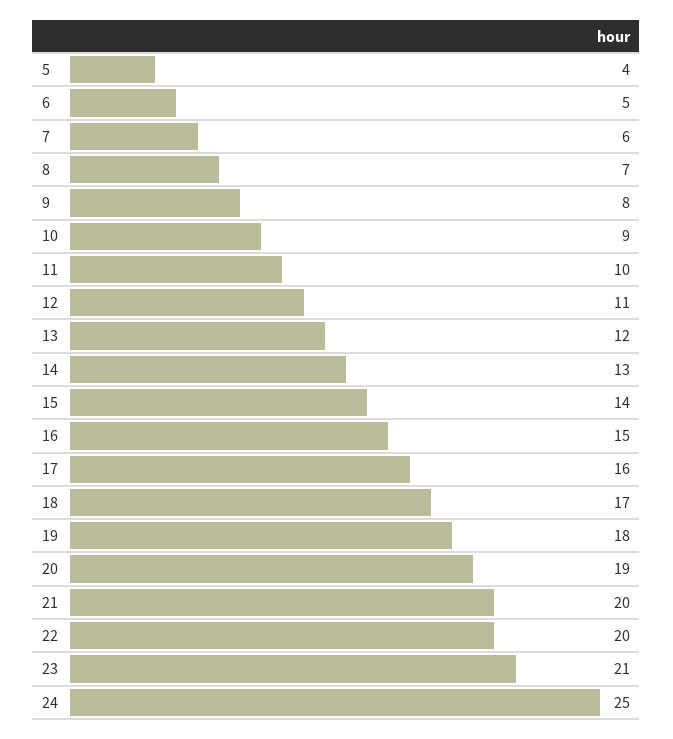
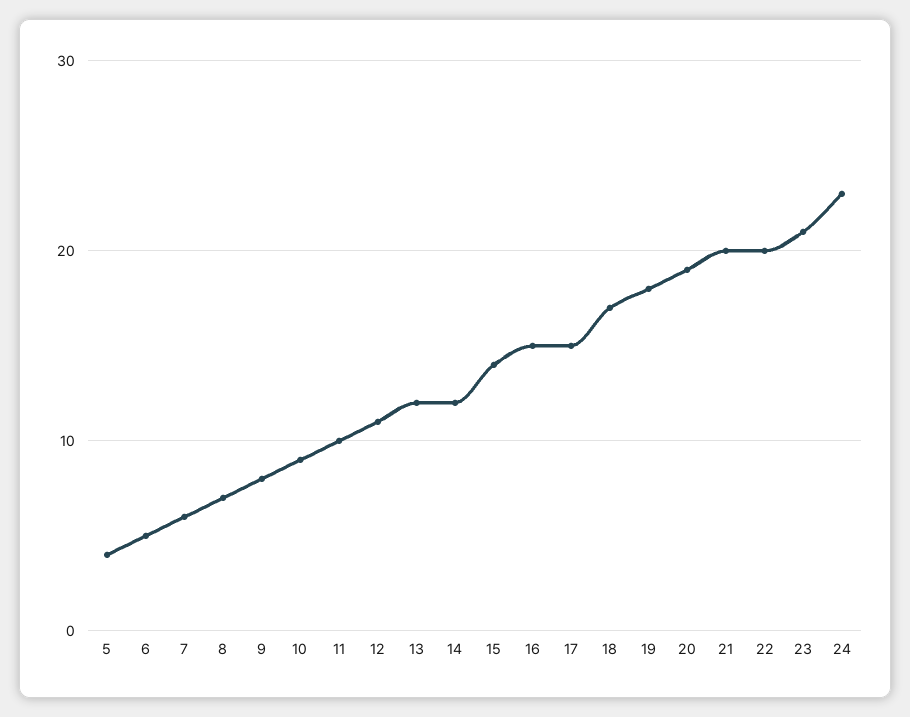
14: 13 -> 12
17: 16 -> 15
24: 25 -> 23

